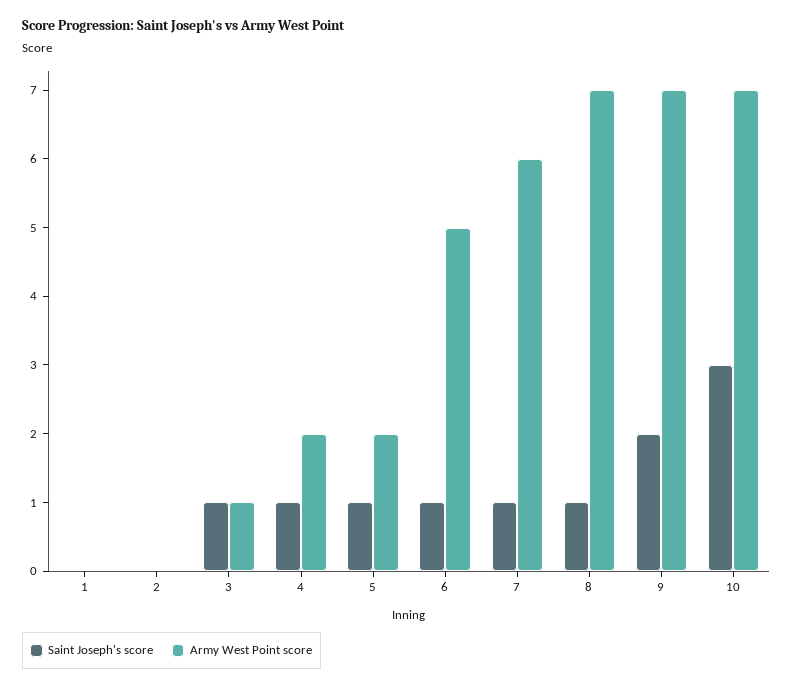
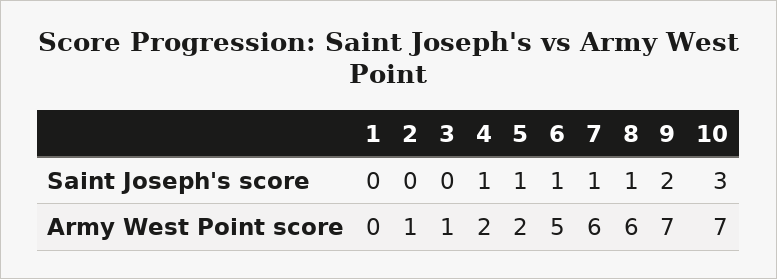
Army West Point score, 2: 0 -> 1
Saint Joseph's score, 3: 1 -> 0
Army West Point score, 8: 7 -> 6

